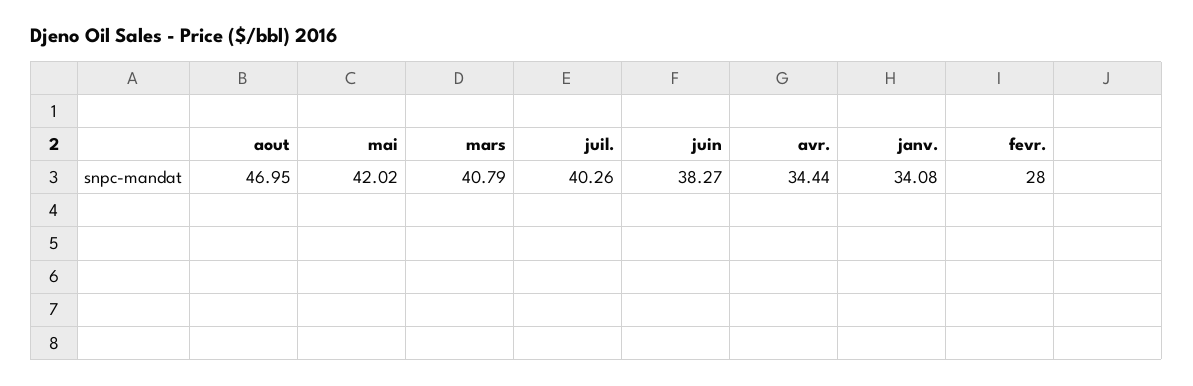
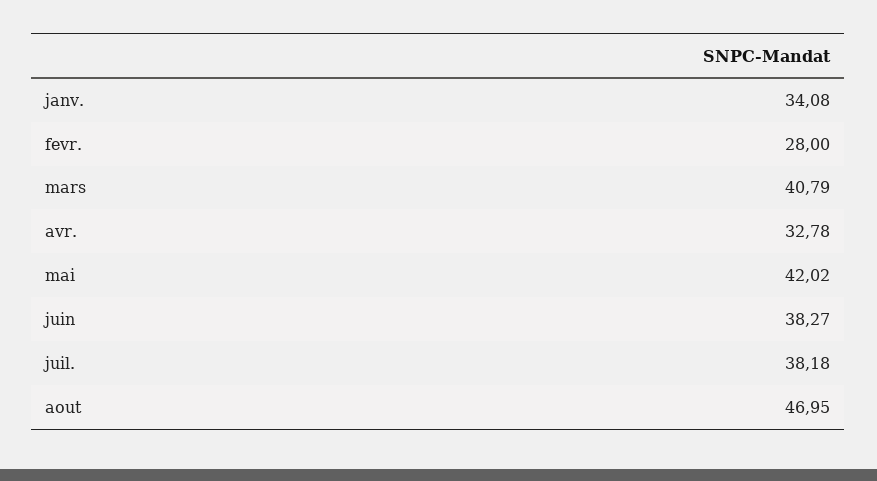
juil.: 40.26 -> 38.18
avr.: 34.44 -> 32.78

